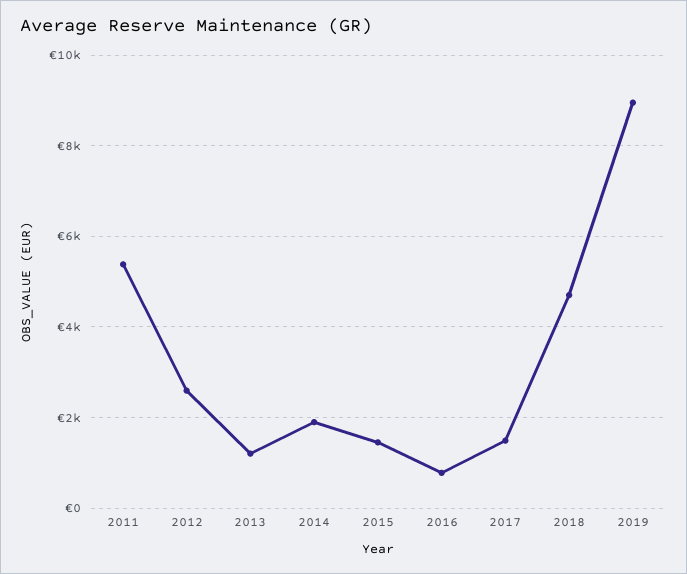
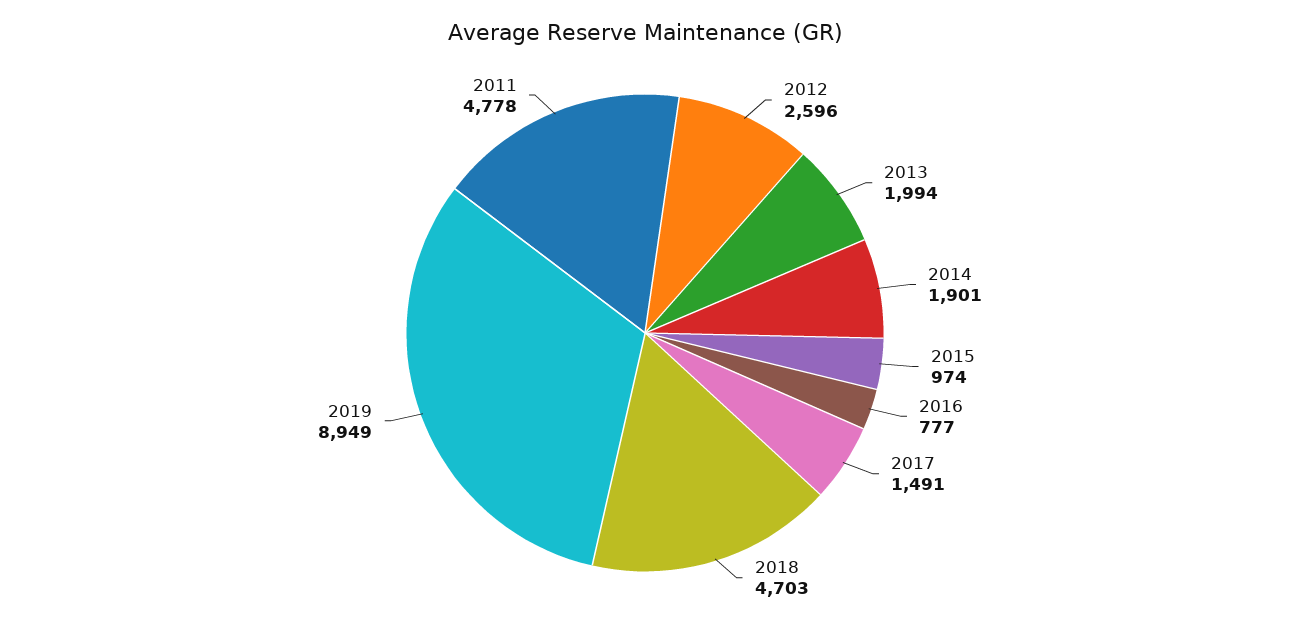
2011: 5400 -> 4778
2013: 1200 -> 1994
2015: 1400 -> 974

